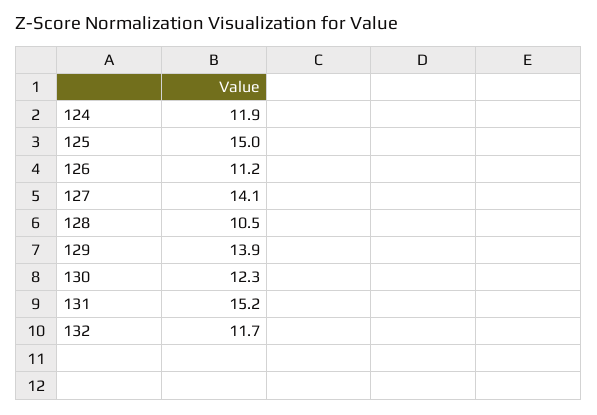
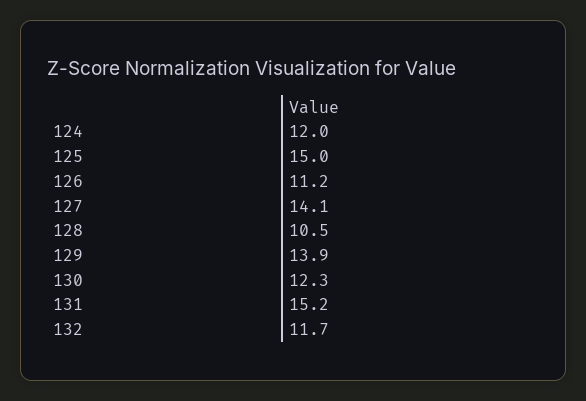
124: 11.9 -> 12

